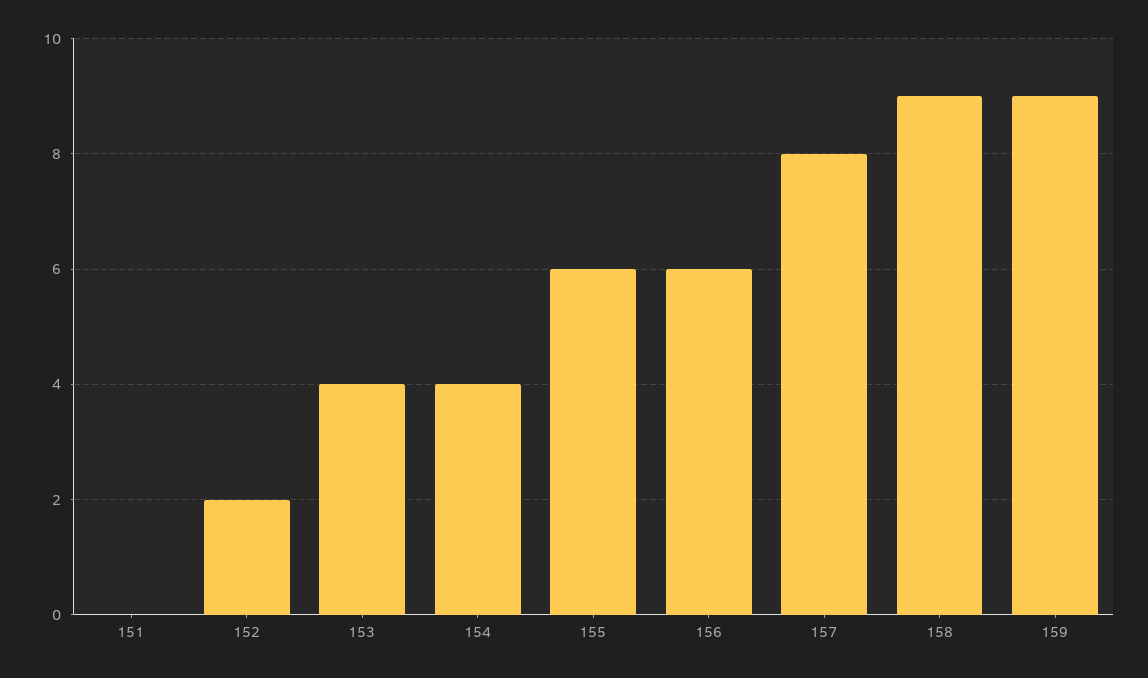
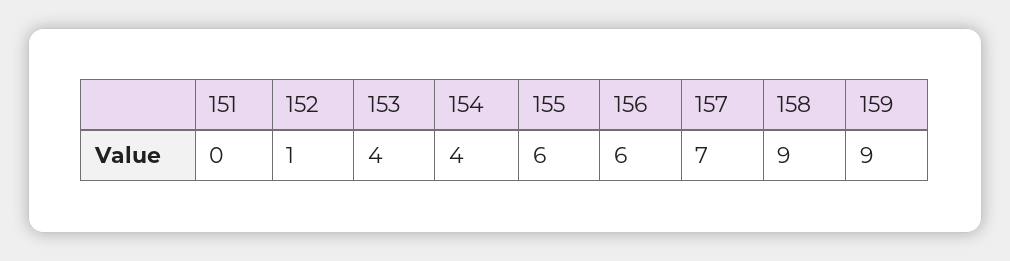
152: 2 -> 1
157: 8 -> 7

